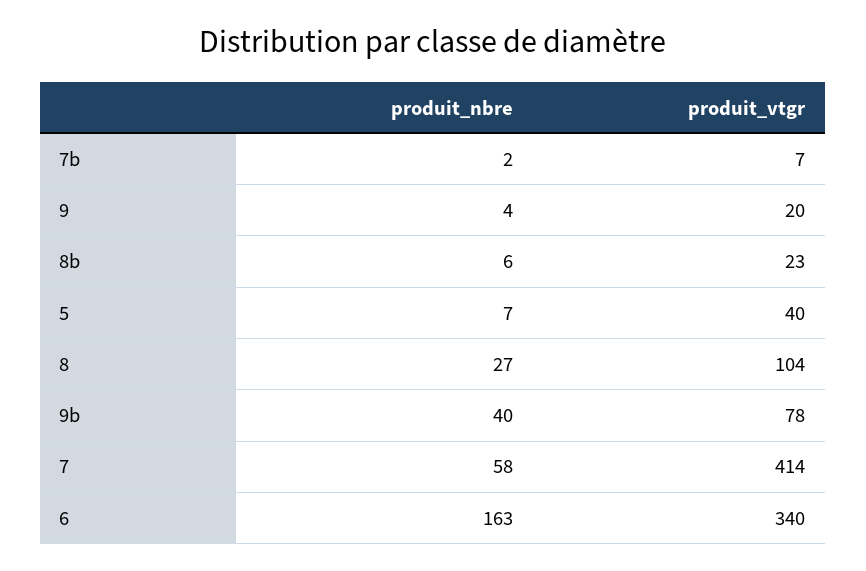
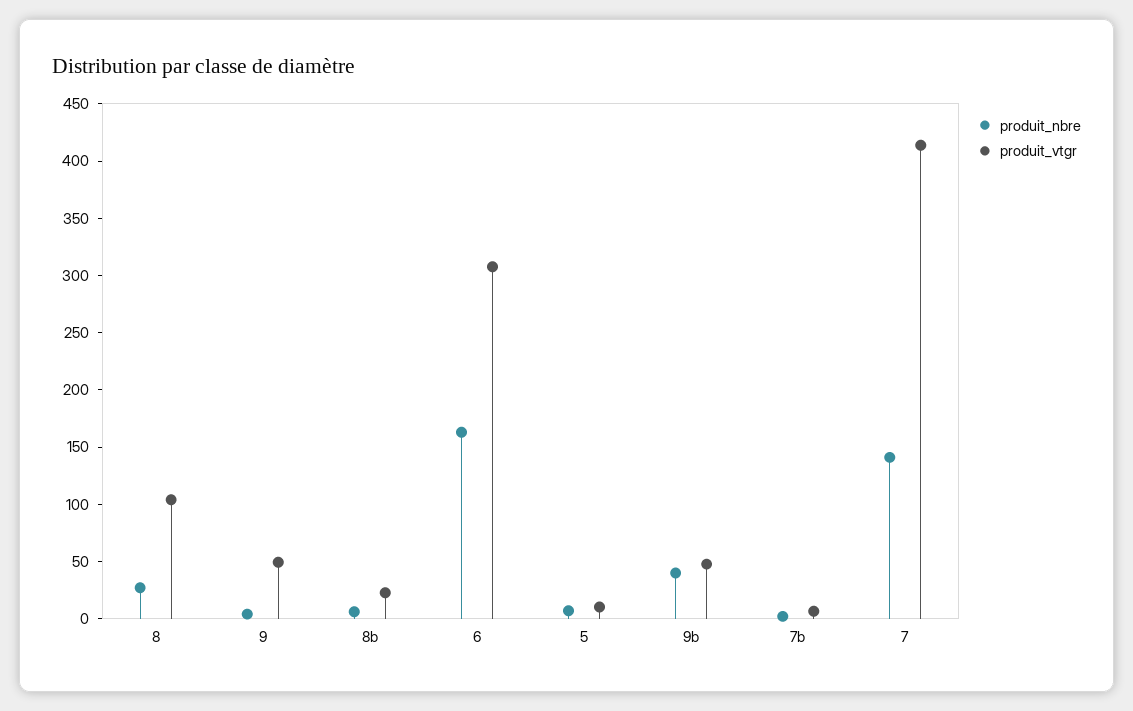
produit_vtgr, 9: 20 -> 50
produit_vtgr, 5: 40 -> 10
produit_vtgr, 9b: 78 -> 50
produit_nbre, 7: 58 -> 140
produit_vtgr, 6: 340 -> 310

